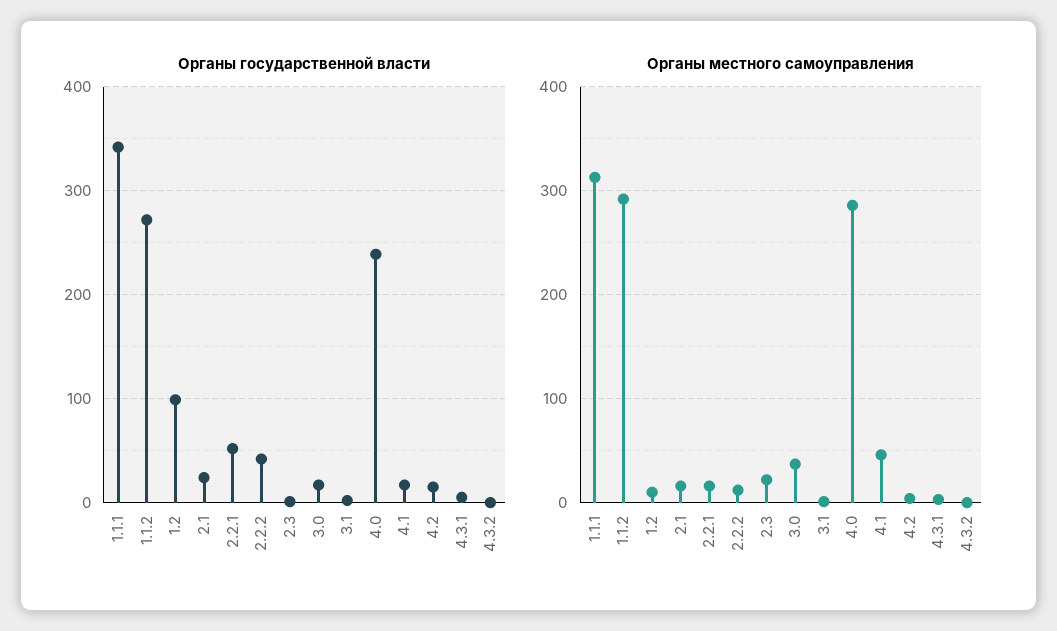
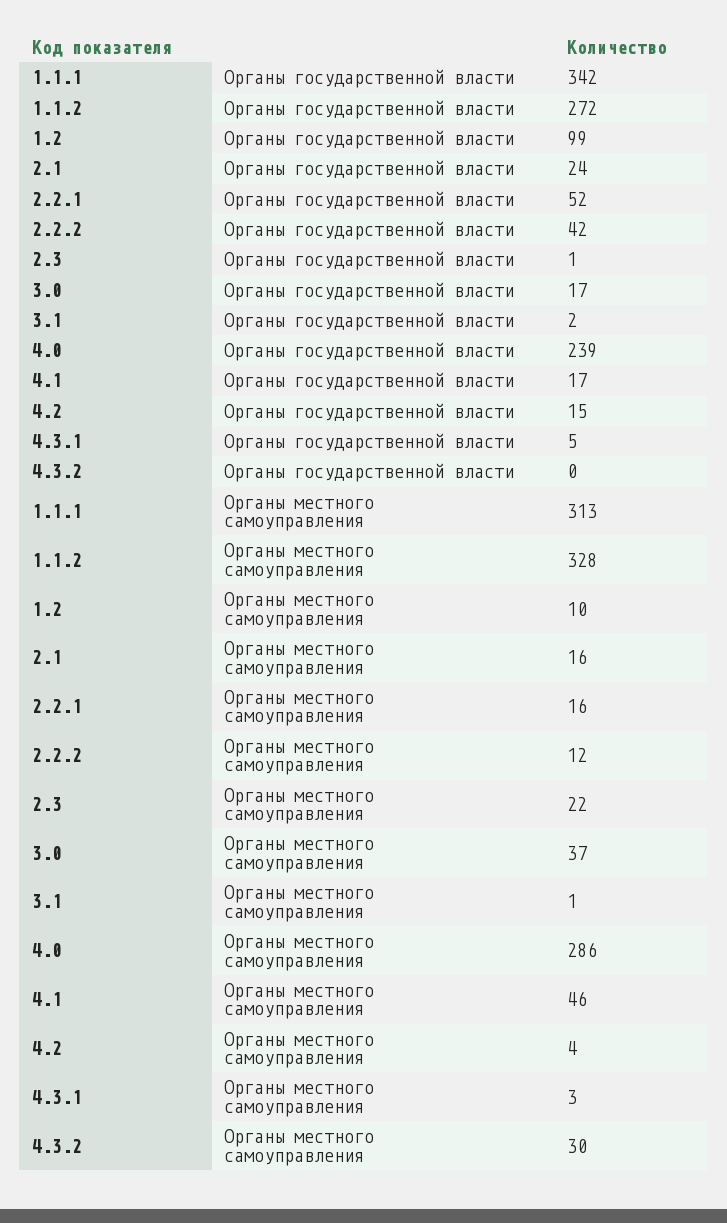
Органы местного самоуправления, 1.1.2: 290 -> 328
Органы местного самоуправления, 4.3.2: 0 -> 30

